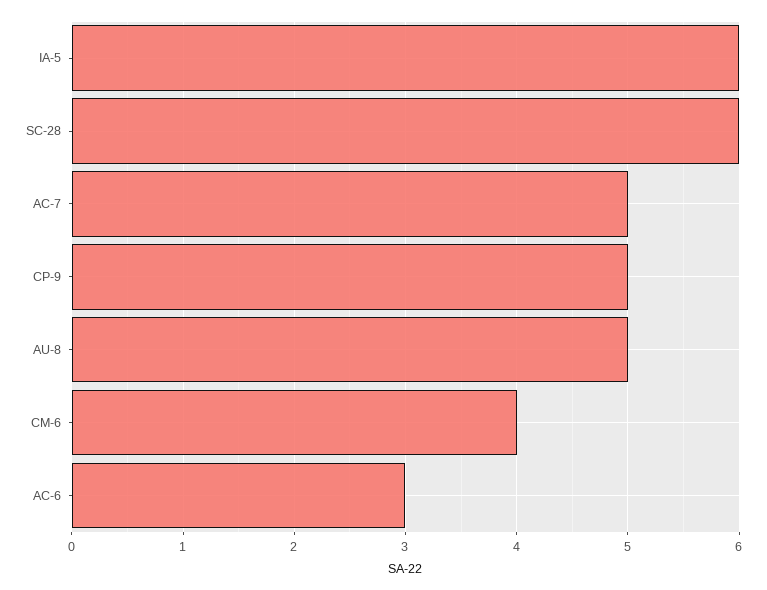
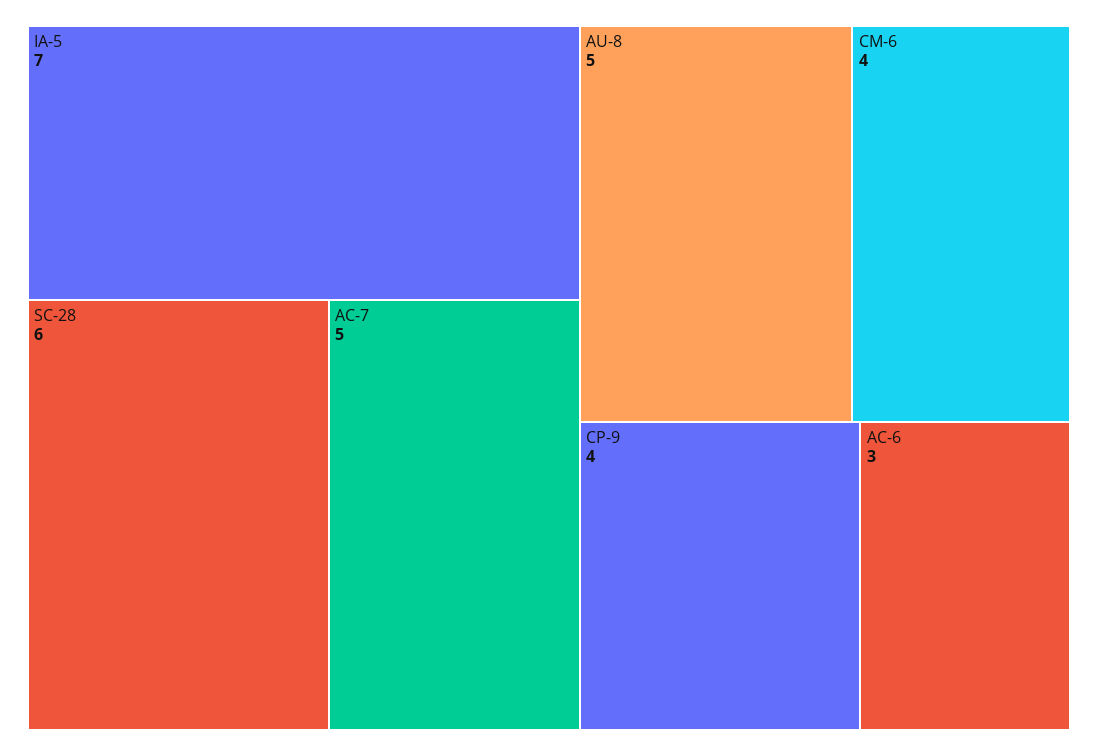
IA-5: 6 -> 7
CP-9: 5 -> 4

